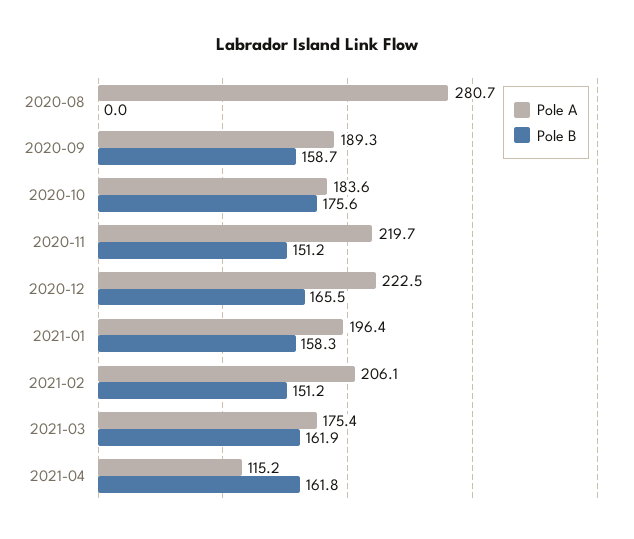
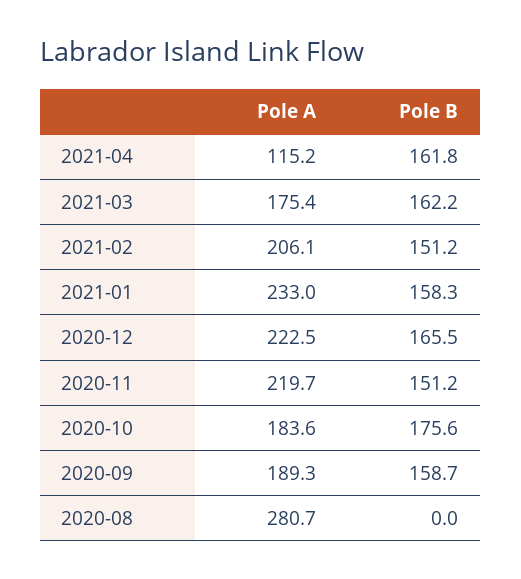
Pole A, 2021-01: 196.4 -> 233
Pole B, 2021-03: 161.9 -> 162.2

